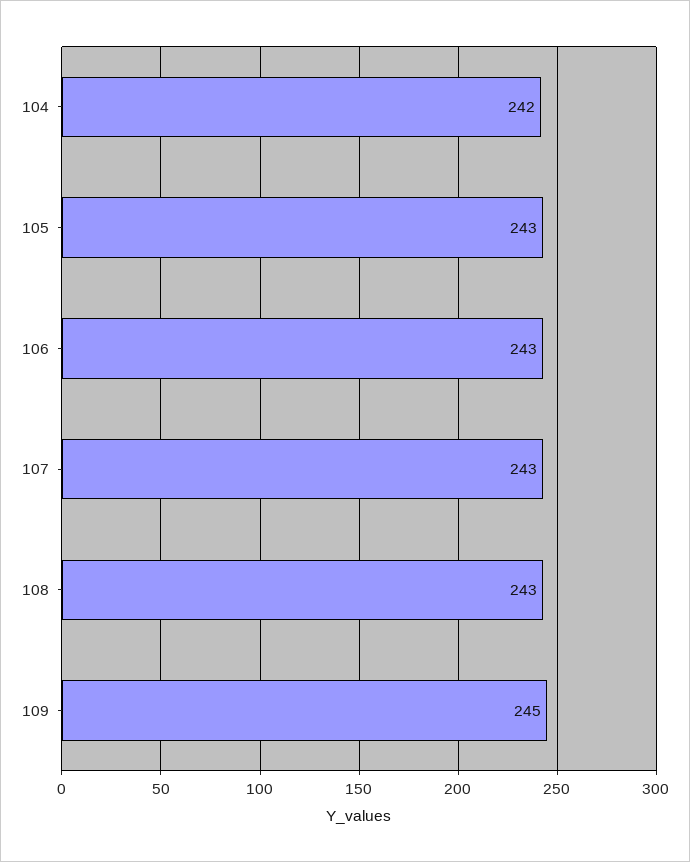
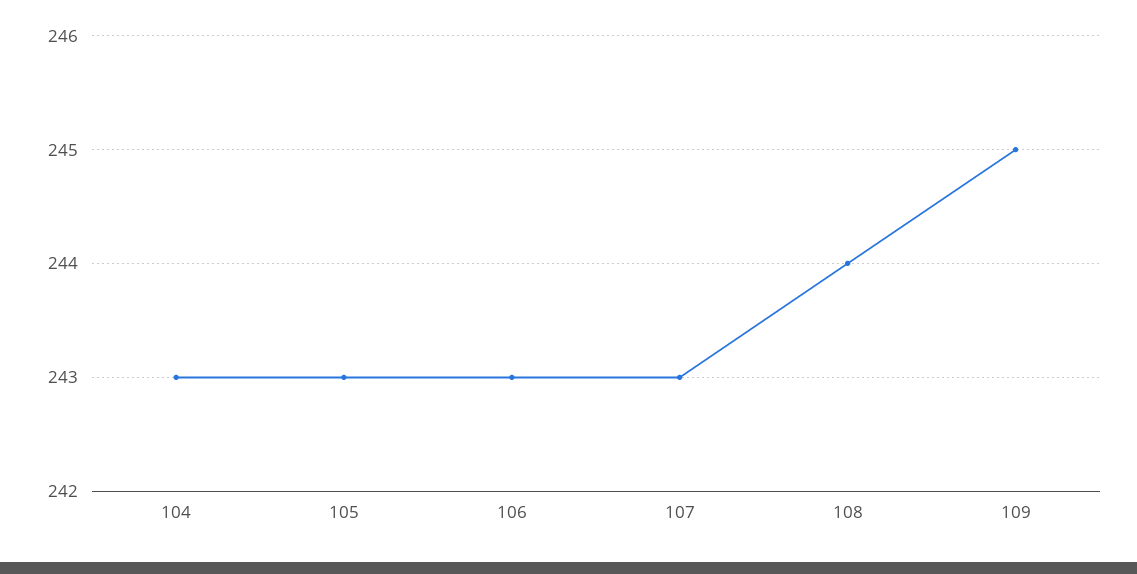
104: 242 -> 243
108: 243 -> 244

